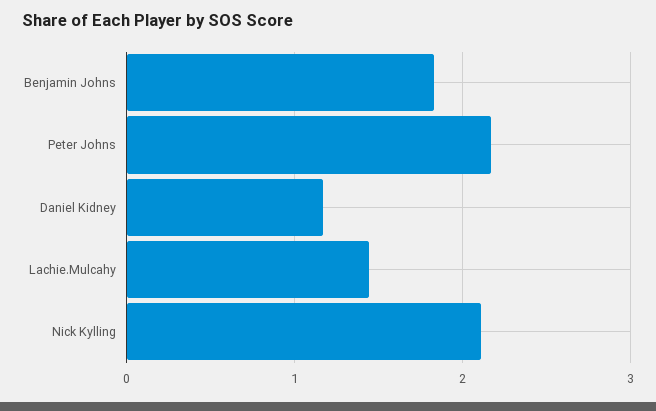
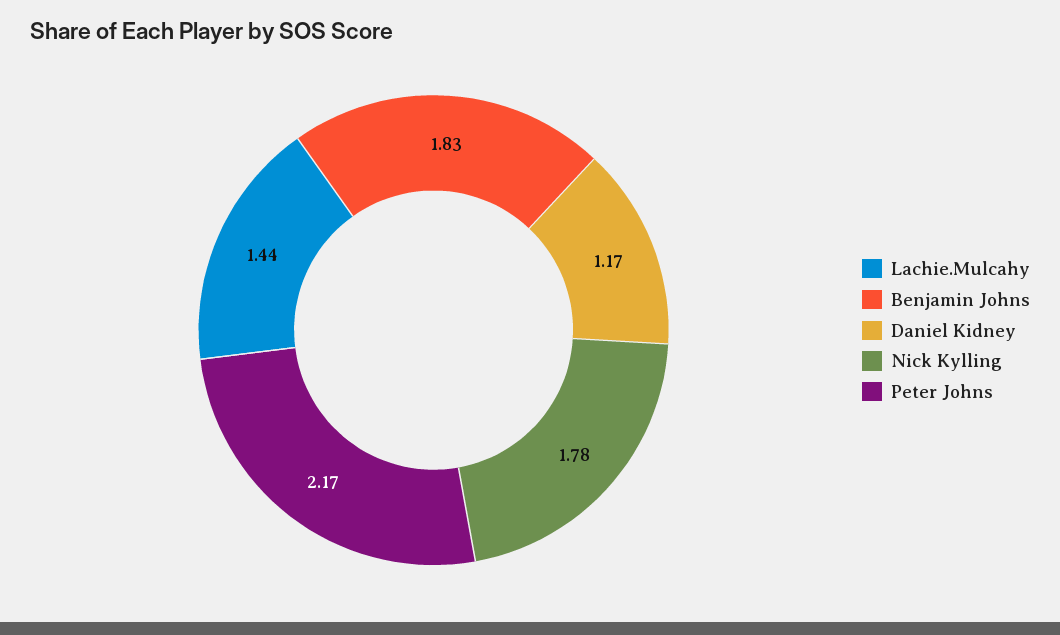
Nick Kylling: 2.1 -> 1.78

